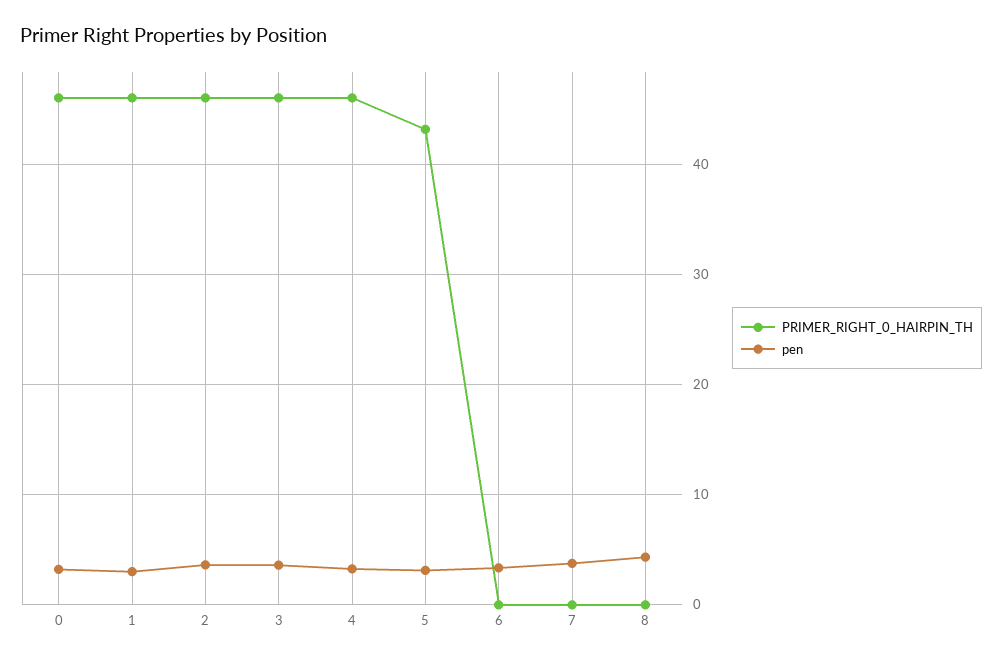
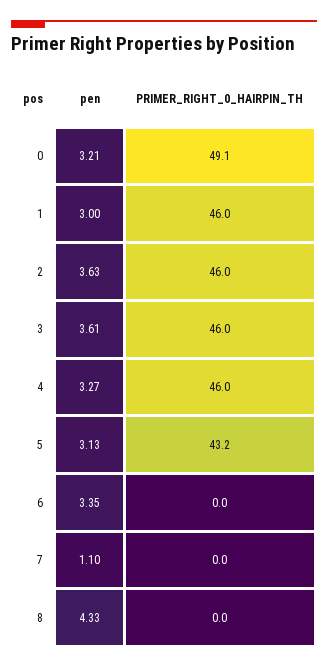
PRIMER_RIGHT_0_HAIRPIN_TH, 0: 46 -> 49.1
pen, 7: 4 -> 1.1

